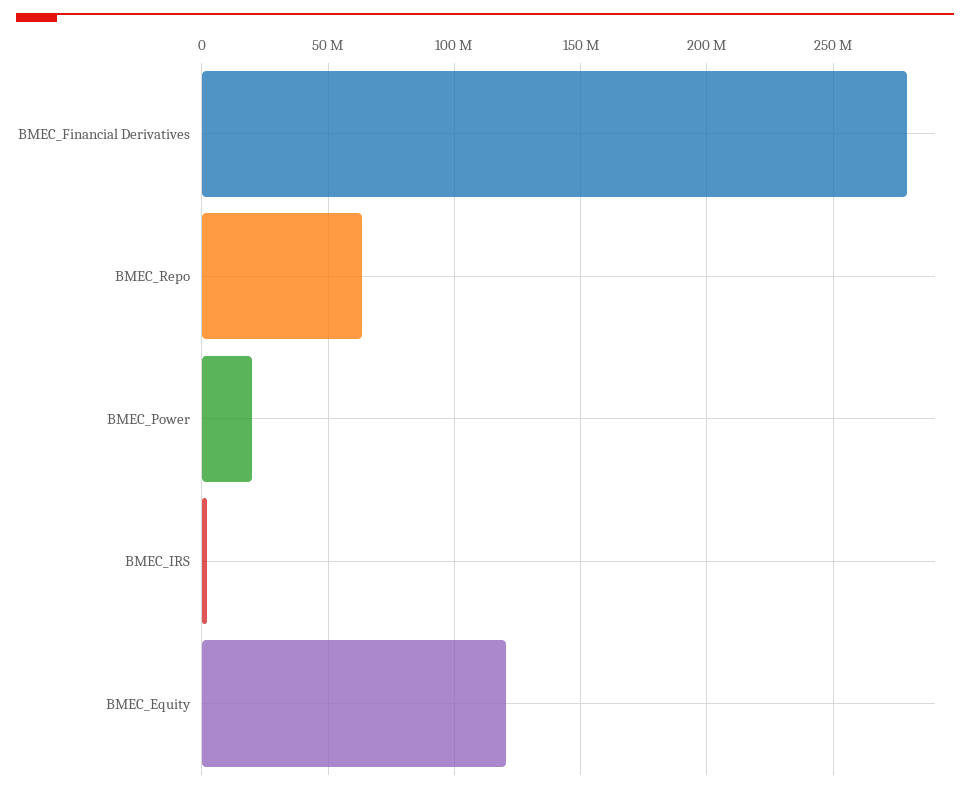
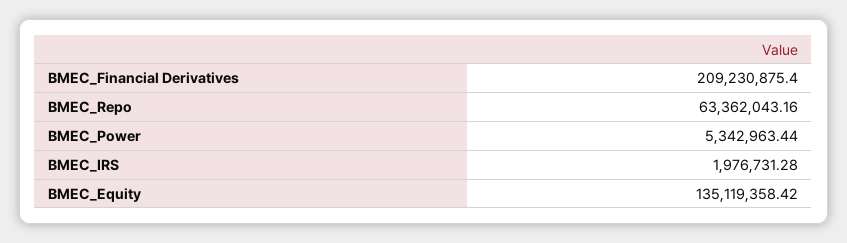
BMEC_Financial Derivatives: 280000000 -> 209230875.4
BMEC_Power: 20000000 -> 5342963.44
BMEC_Equity: 120000000 -> 135119358.42

